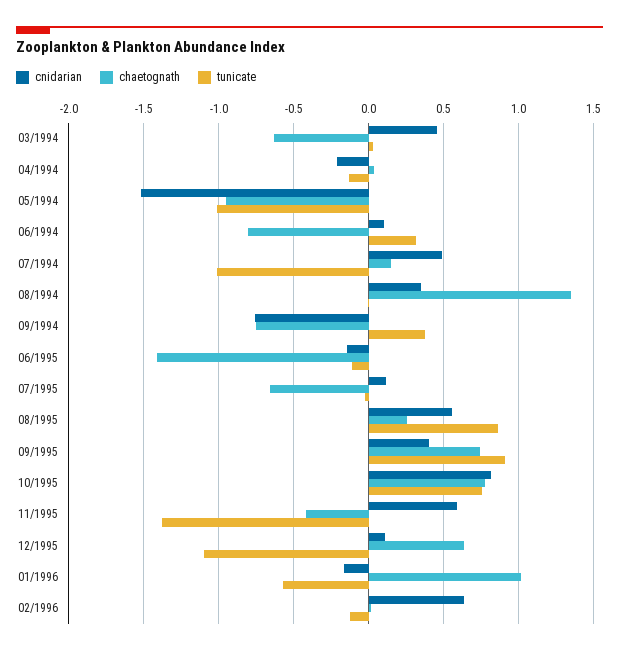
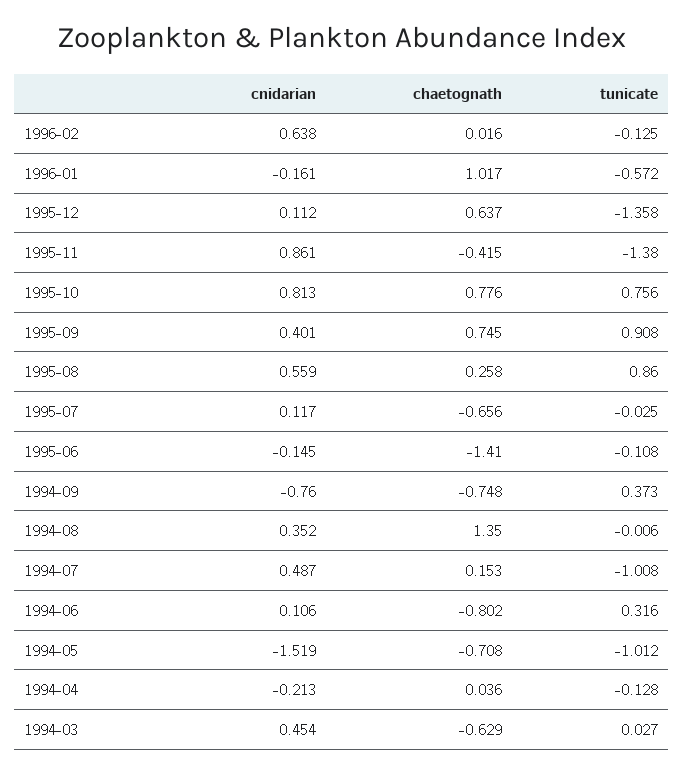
chaetognath, 05/1994: -0.95 -> -0.708
cnidarian, 11/1995: 0.6 -> 0.861
tunicate, 12/1995: -1.1 -> -1.358

